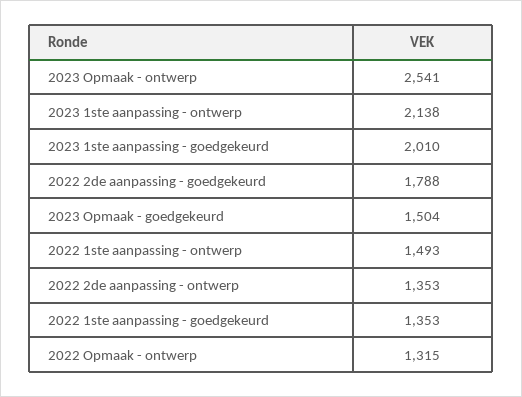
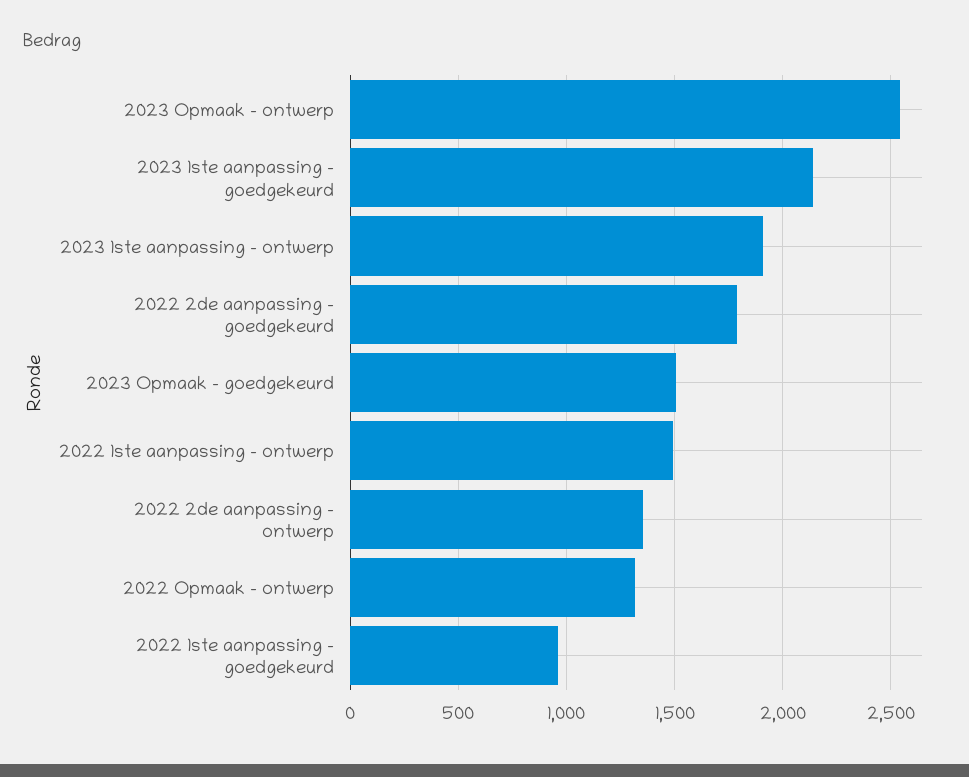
2023 1ste aanpassing - ontwerp: 2138 -> 1900
2023 1ste aanpassing - goedgekeurd: 2010 -> 2150
2022 1ste aanpassing - goedgekeurd: 1353 -> 950

